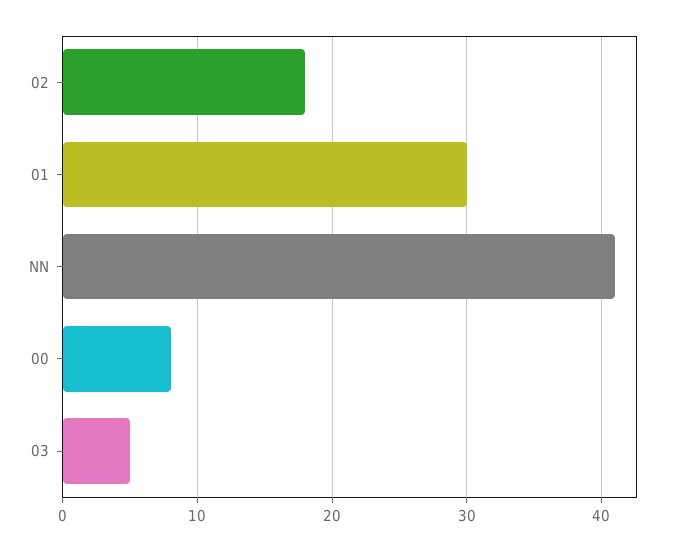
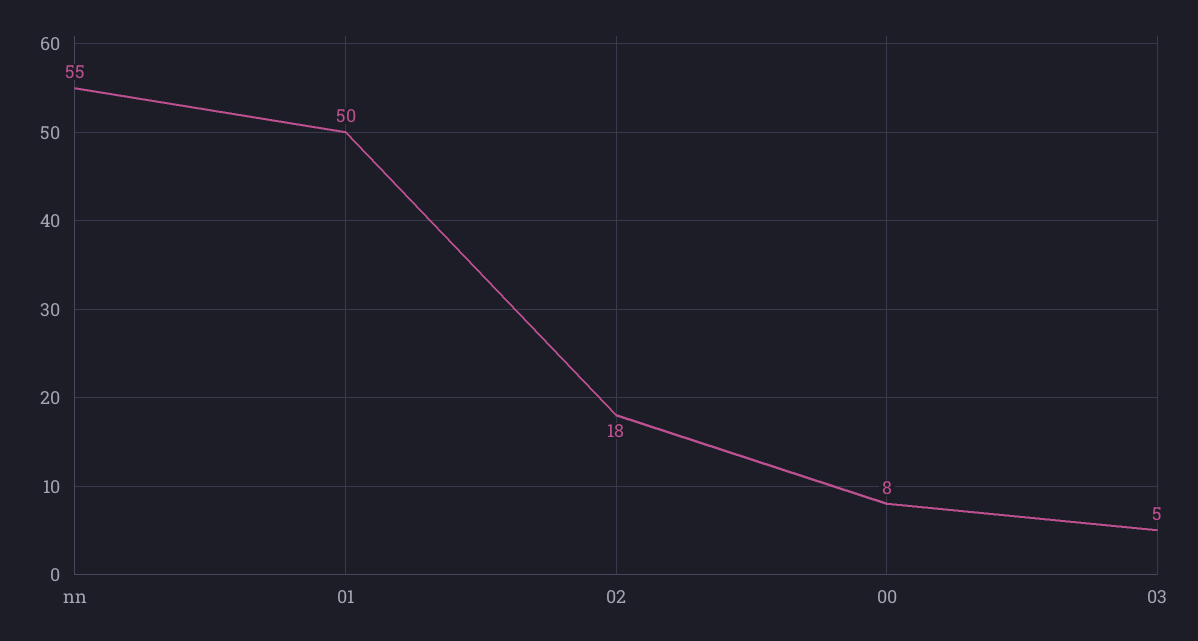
01: 30 -> 50
NN: 41 -> 55

